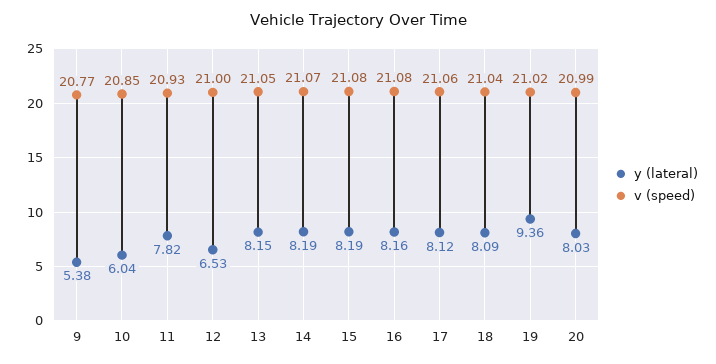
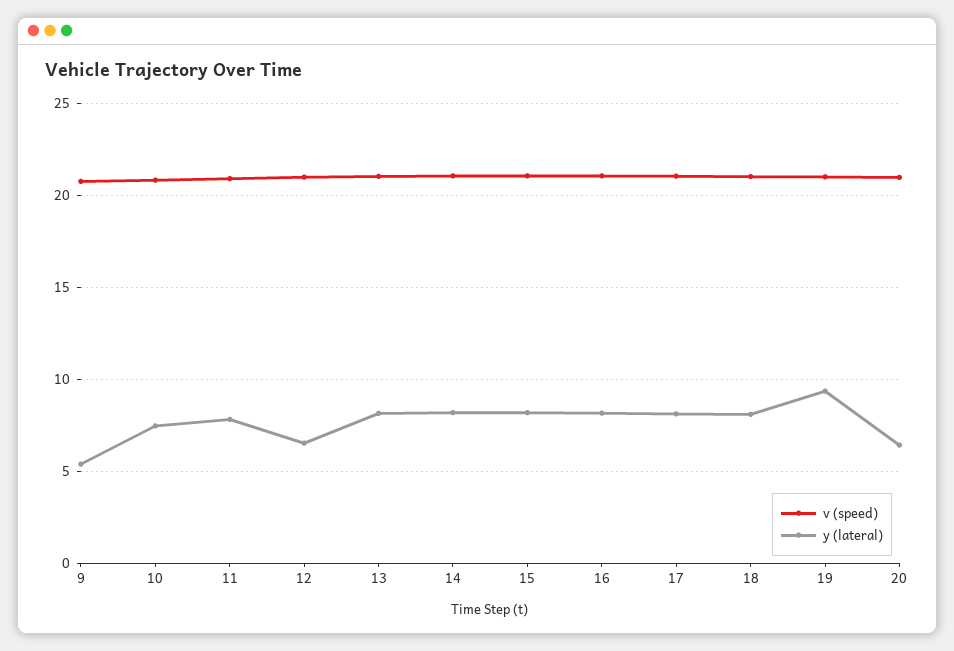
y (lateral), 10: 6.04 -> 7.5
y (lateral), 20: 8.03 -> 6.5

